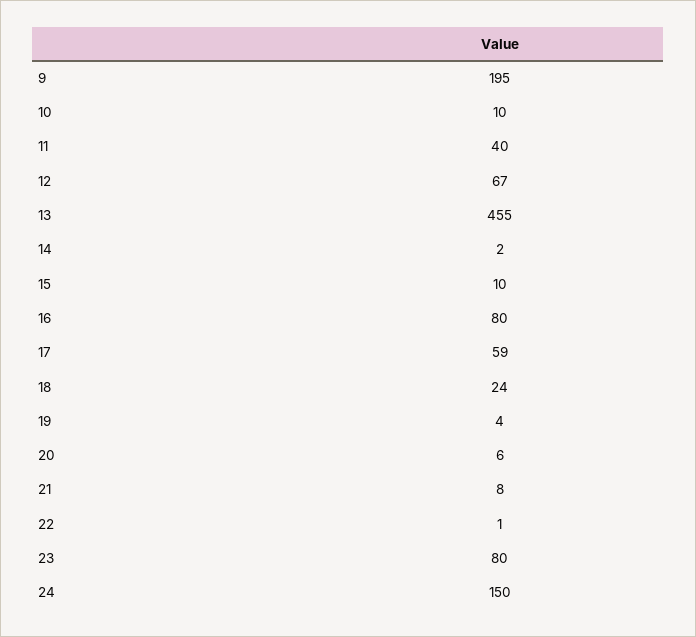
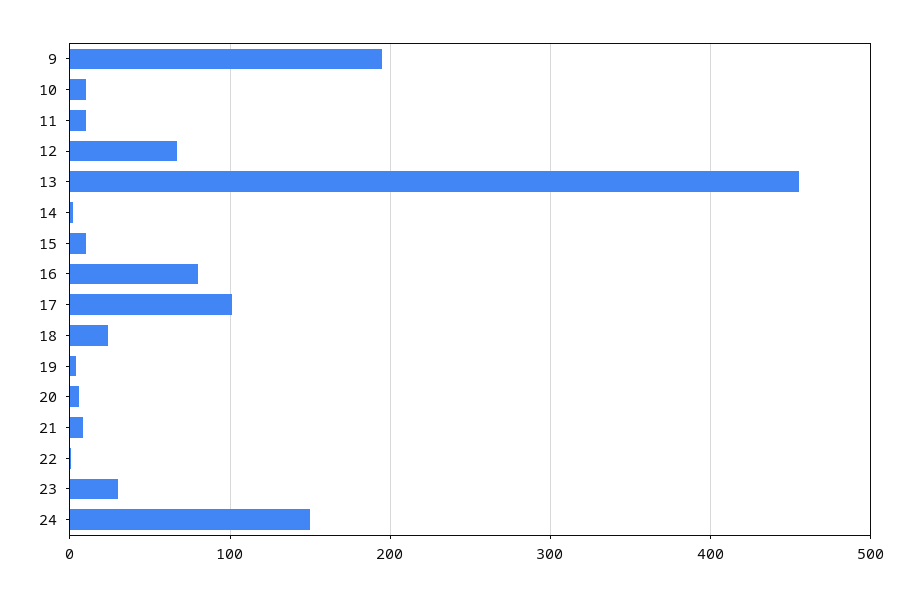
11: 40 -> 10
17: 59 -> 100
23: 80 -> 30

